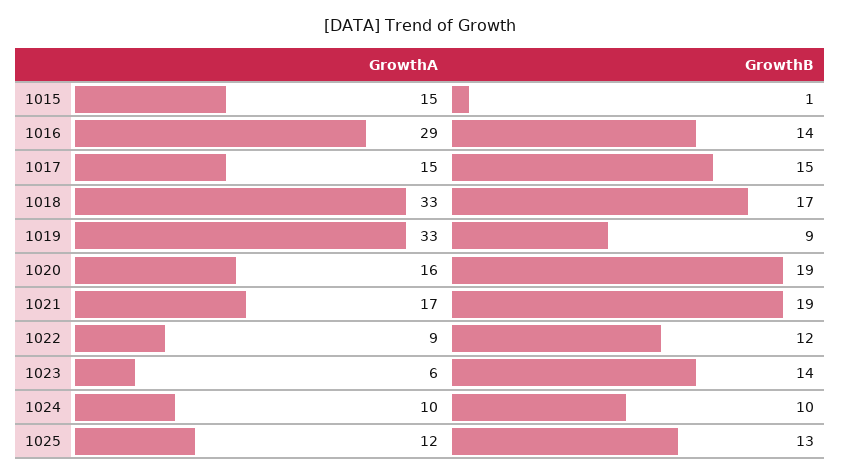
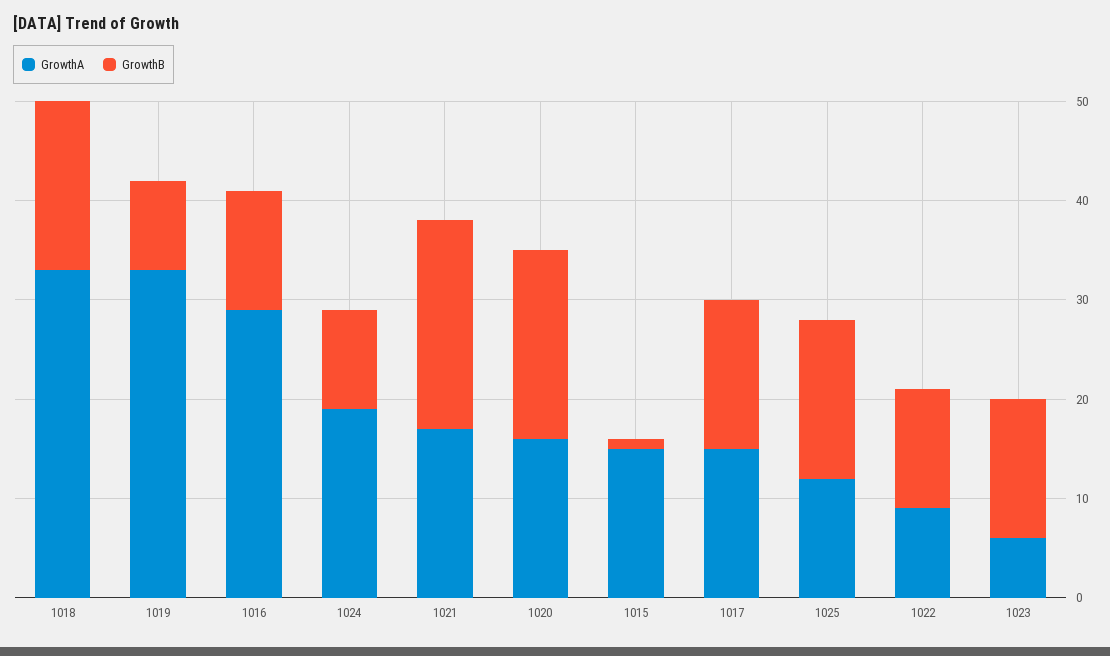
GrowthB, 1016: 14 -> 12
GrowthB, 1021: 19 -> 21
GrowthA, 1024: 10 -> 19
GrowthB, 1025: 13 -> 16

